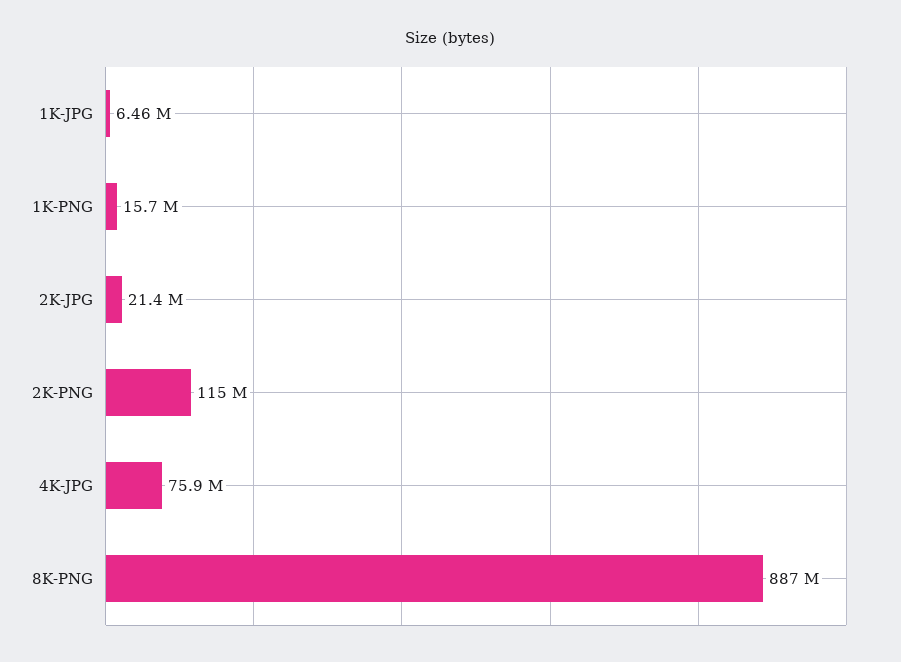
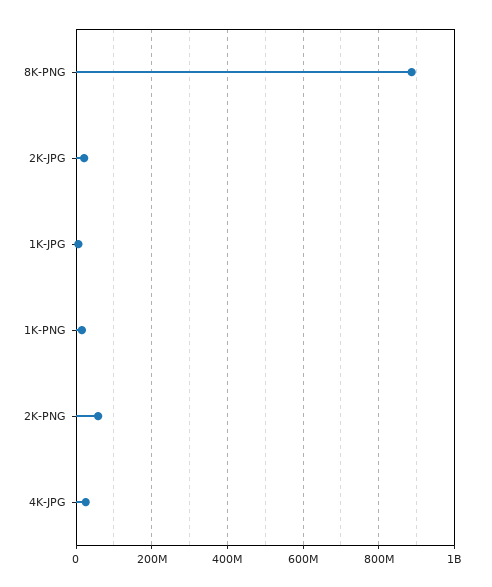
2K-PNG: 115000000 -> 60000000
4K-JPG: 75900000 -> 20000000

